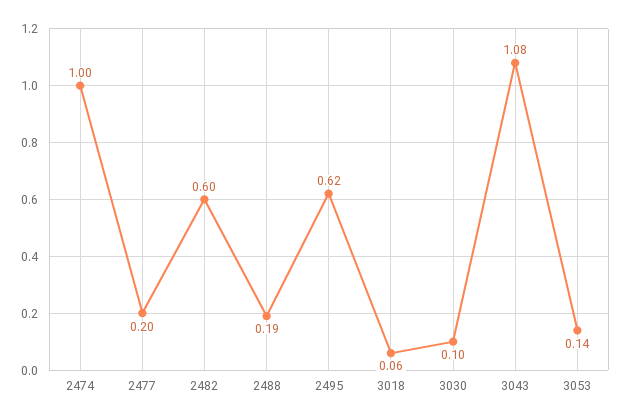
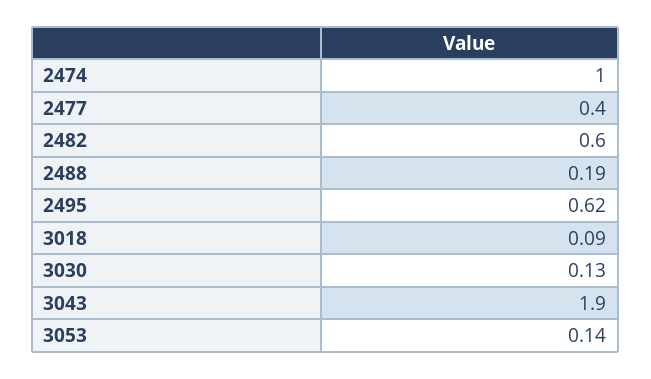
2477: 0.2 -> 0.4
3018: 0.06 -> 0.09
3030: 0.1 -> 0.13
3043: 1.08 -> 1.9

